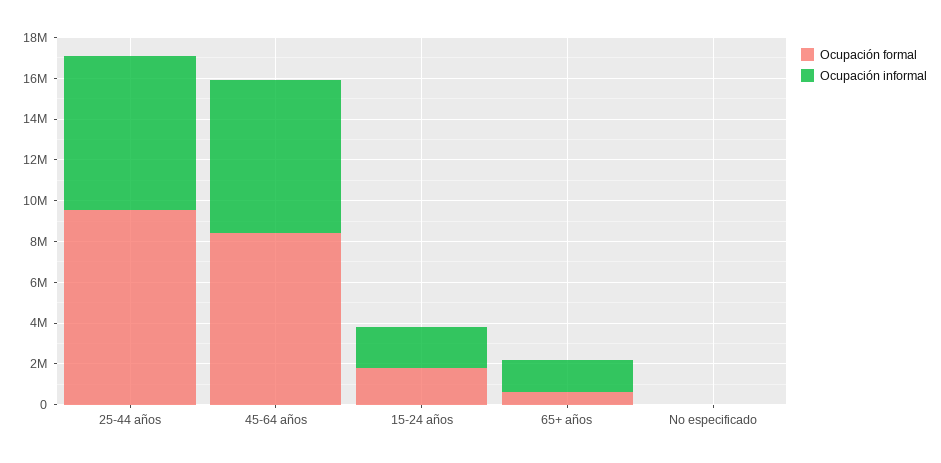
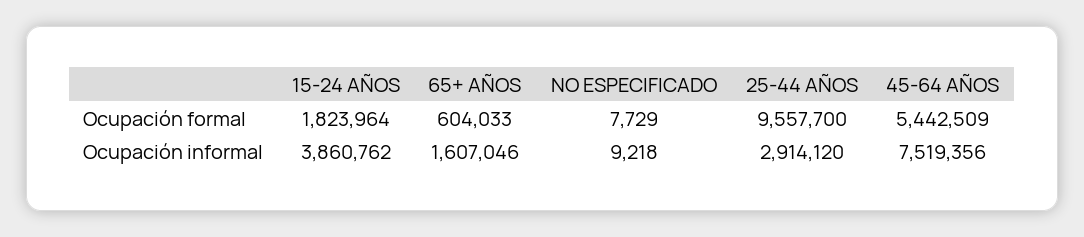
Ocupación informal, 25-44 años: 7500000 -> 2914120
Ocupación formal, 45-64 años: 8500000 -> 5442509
Ocupación informal, 15-24 años: 2000000 -> 3860762

